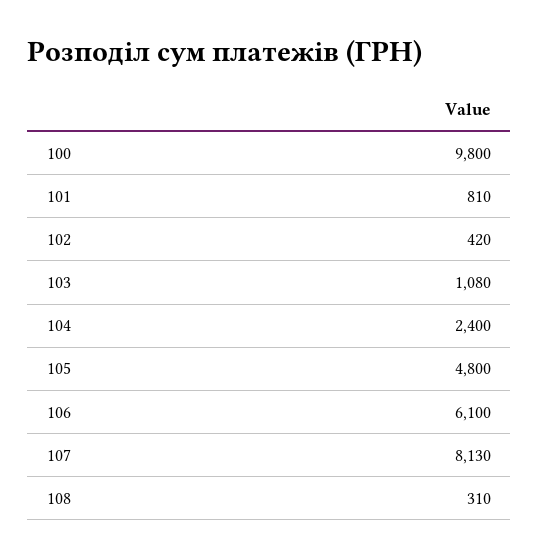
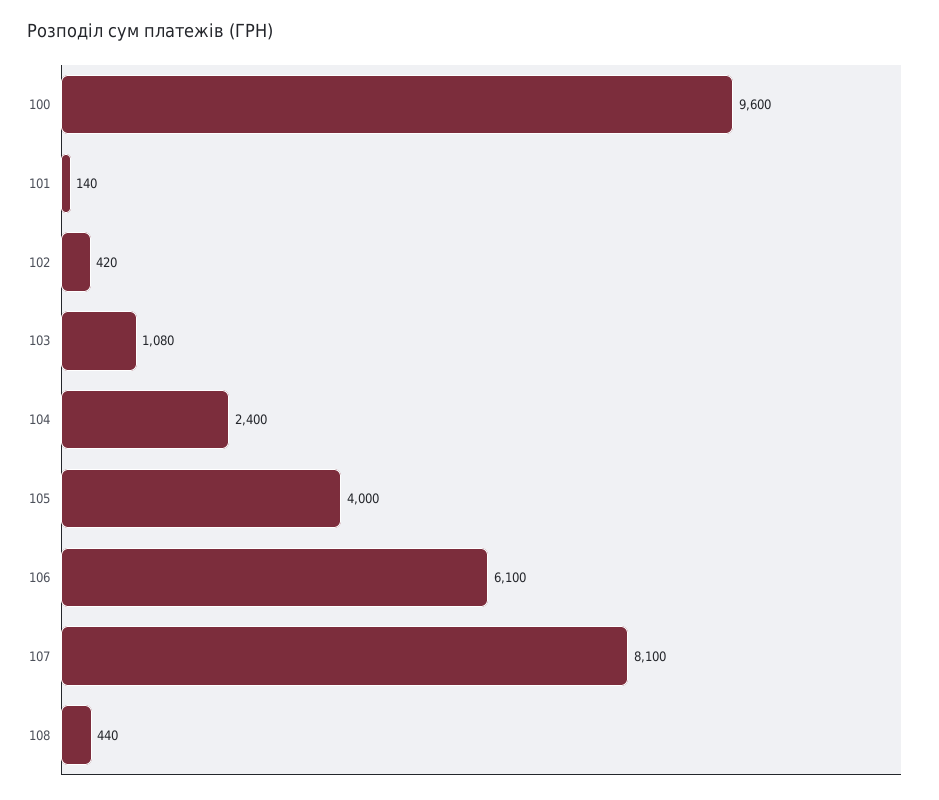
100: 9800 -> 9600
101: 810 -> 140
105: 4800 -> 4000
107: 8130 -> 8100
108: 310 -> 440

